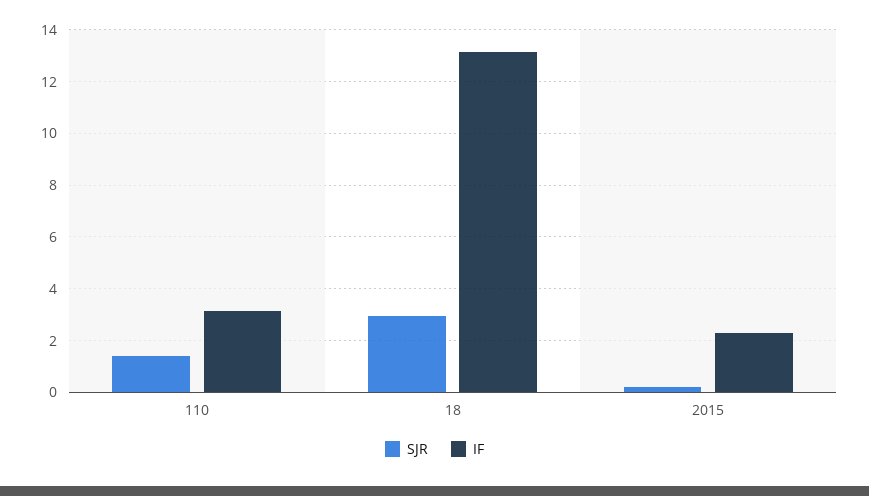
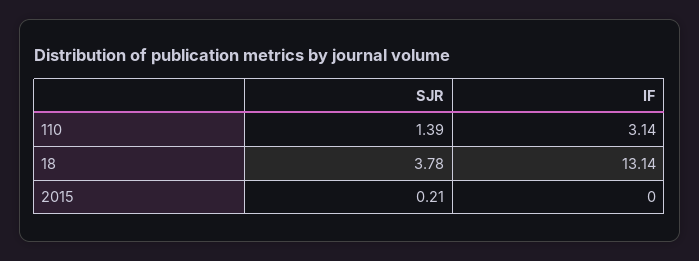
SJR, 18: 3 -> 3.78
IF, 2015: 2.25 -> 0

